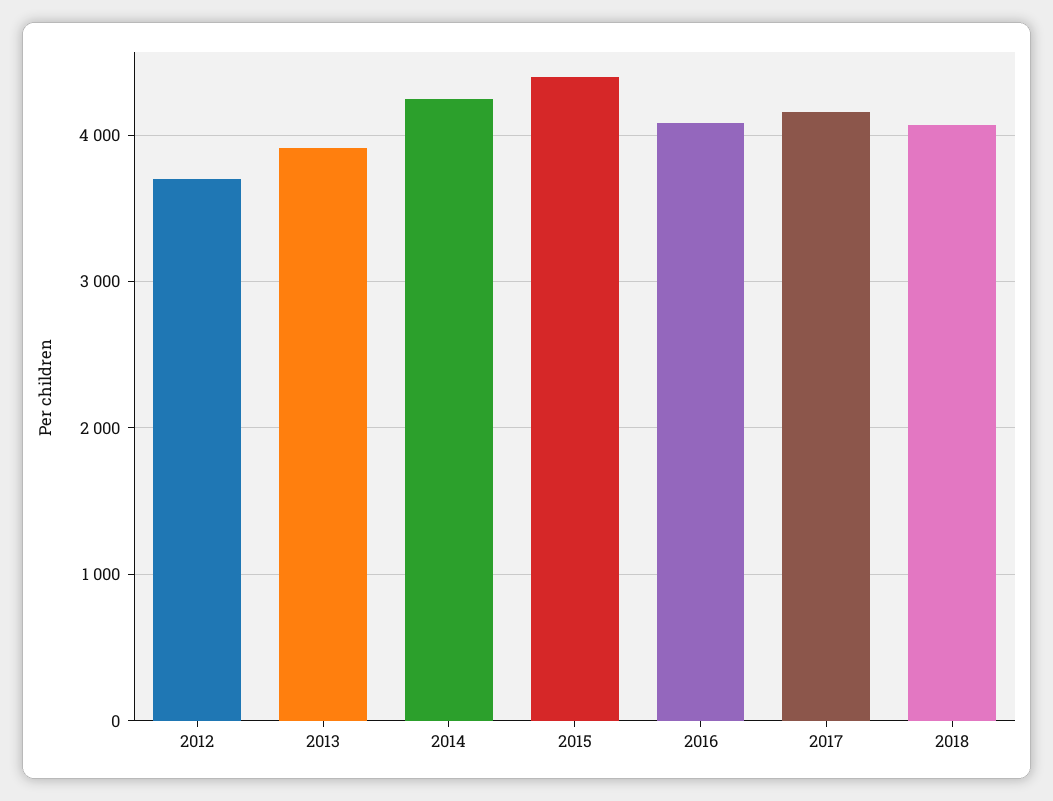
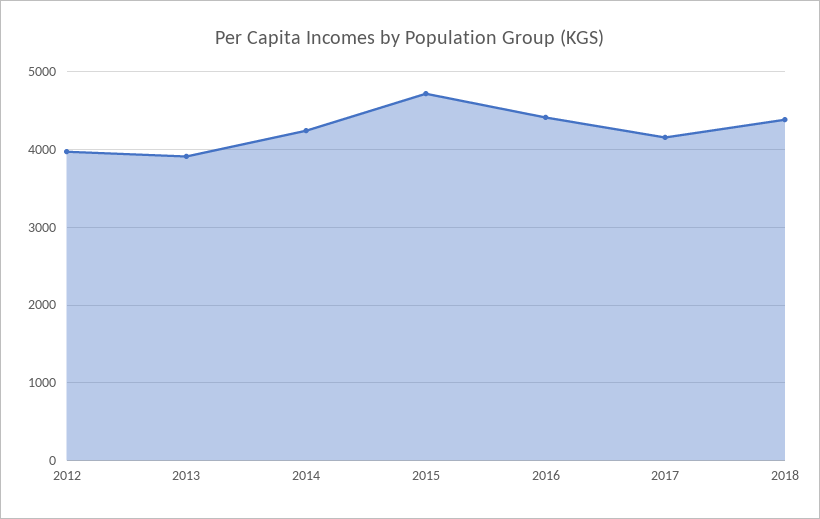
2012: 3700 -> 4000
2015: 4400 -> 4700
2016: 4100 -> 4400
2018: 4100 -> 4400

